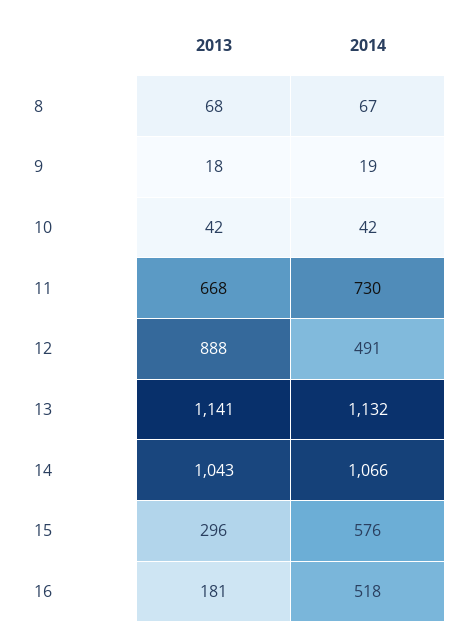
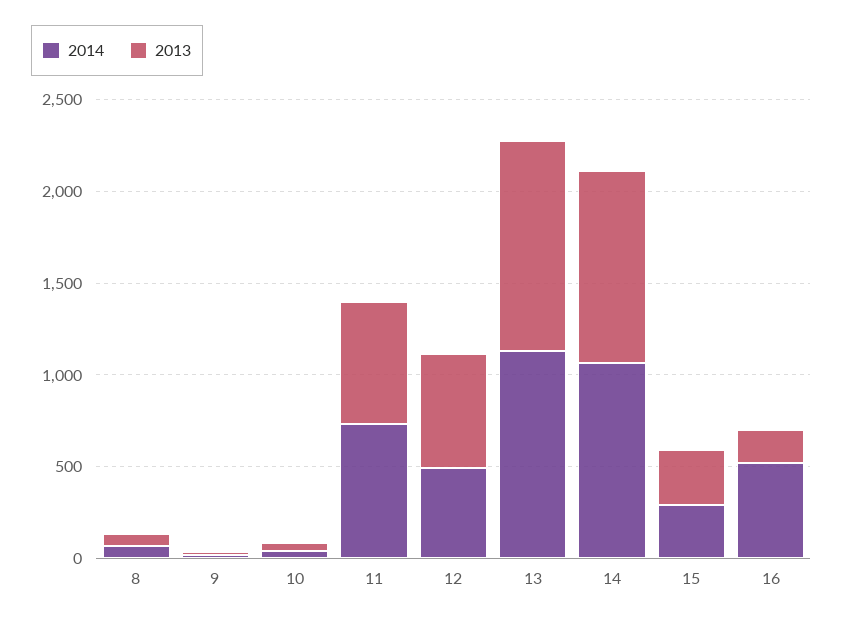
2013, 12: 888 -> 600
2014, 15: 576 -> 300

